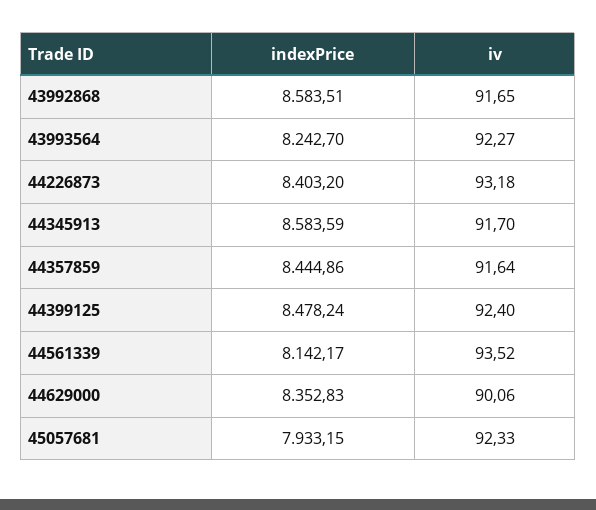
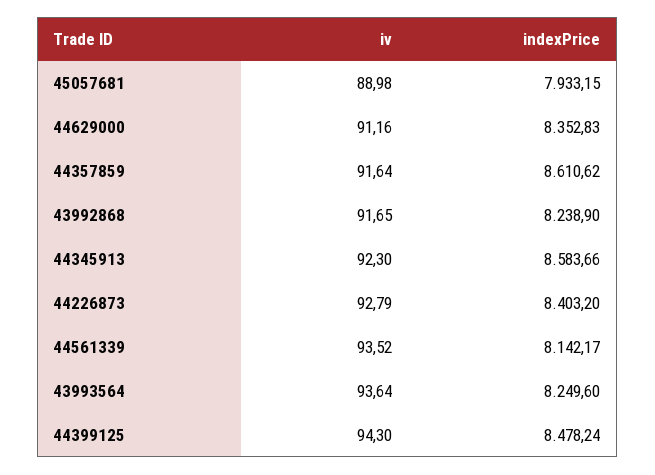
indexPrice, 43992868: 8583.51 -> 8238.9
indexPrice, 43993564: 8242.7 -> 8249.6
iv, 43993564: 92.27 -> 93.64
iv, 44226873: 93.18 -> 92.79
indexPrice, 44345913: 8583.59 -> 8583.66
iv, 44345913: 91.7 -> 92.3
indexPrice, 44357859: 8444.86 -> 8610.62
iv, 44399125: 92.4 -> 94.3
iv, 44629000: 90.06 -> 91.16
iv, 45057681: 92.33 -> 88.98

